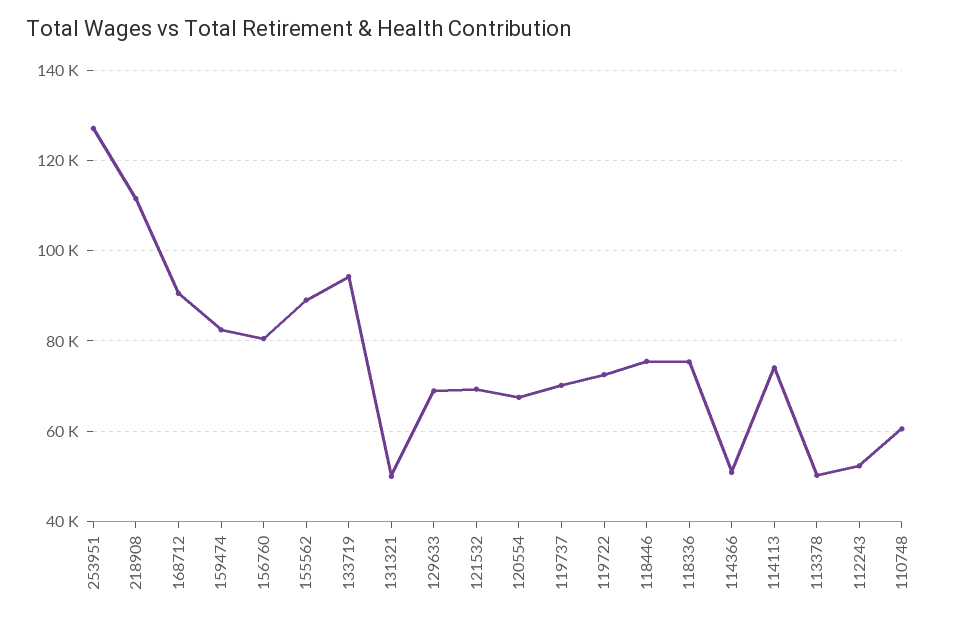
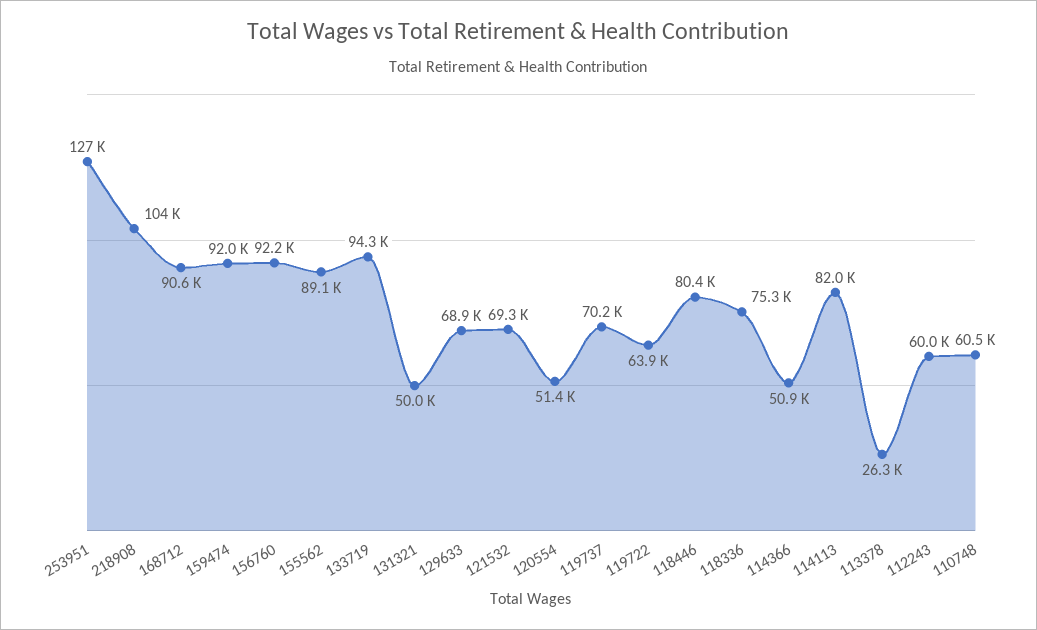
218908: 112000 -> 104000
159474: 82000 -> 92000
156760: 80000 -> 92200
120554: 68000 -> 51400
119722: 72000 -> 63900
118446: 76000 -> 80400
114113: 74000 -> 82000
113378: 50000 -> 26300
112243: 52000 -> 60000

